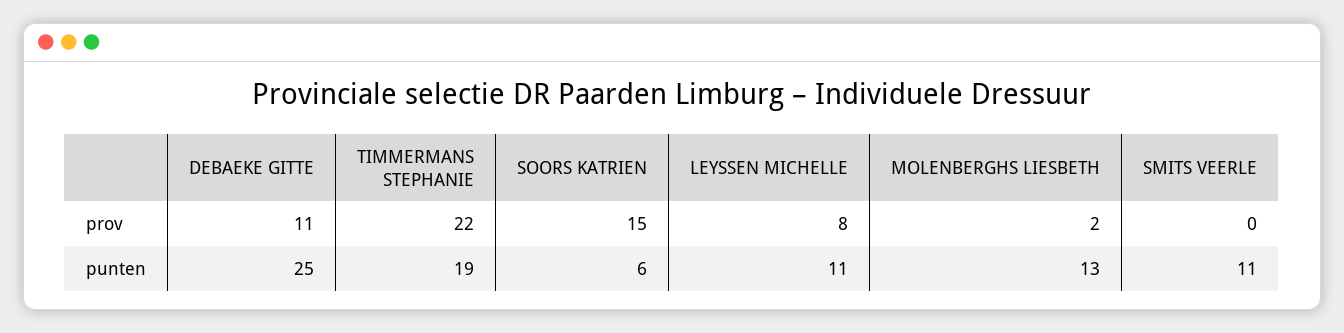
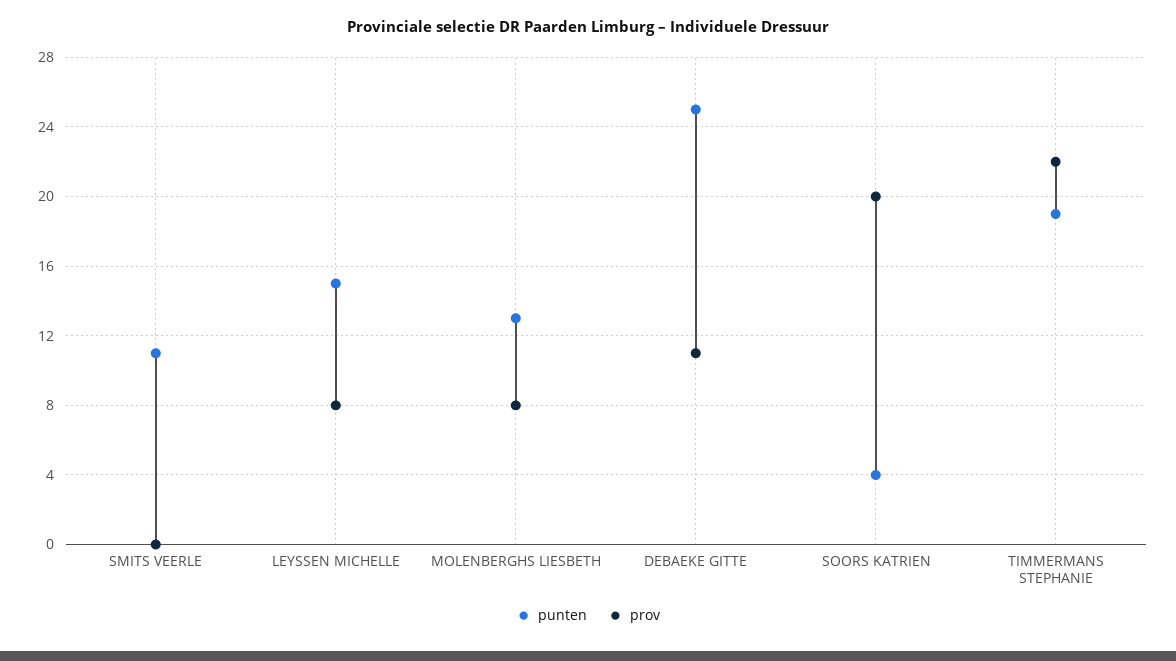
prov, SOORS KATRIEN: 15 -> 20
prov, MOLENBERGHS LIESBETH: 2 -> 8
punten, SOORS KATRIEN: 6 -> 4
punten, LEYSSEN MICHELLE: 11 -> 15

